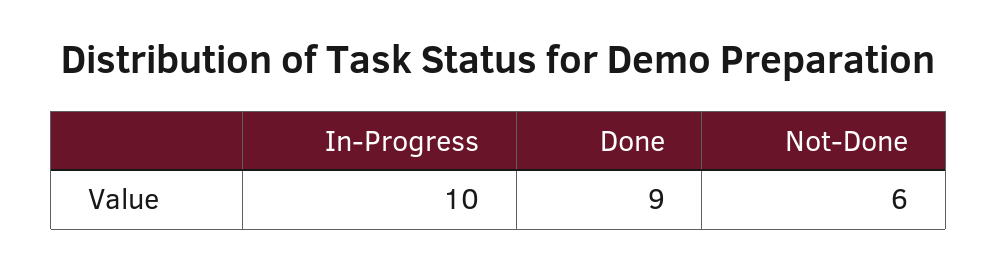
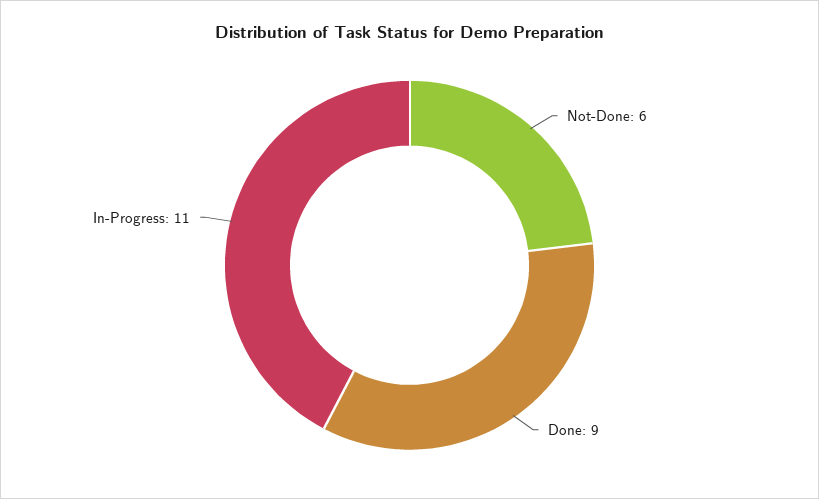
In-Progress: 10 -> 11

